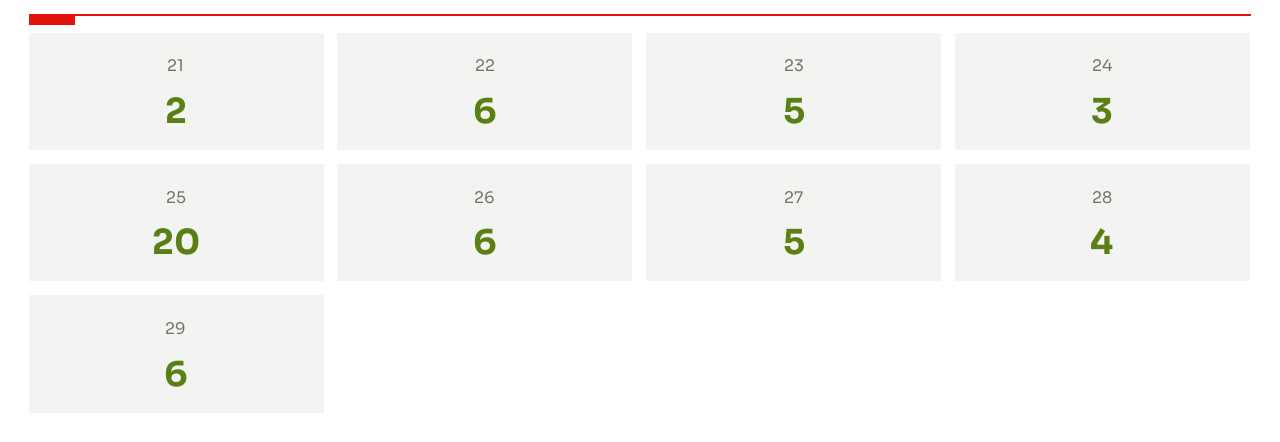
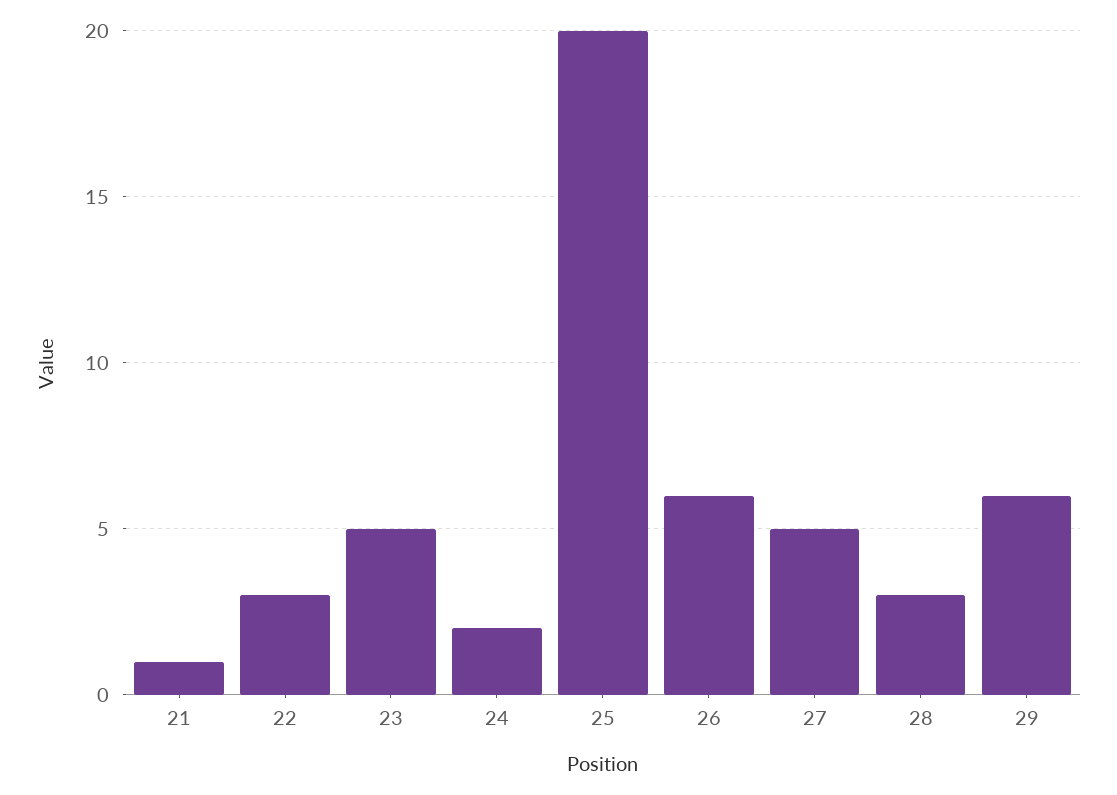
21: 2 -> 1
22: 6 -> 3
24: 3 -> 2
28: 4 -> 3

